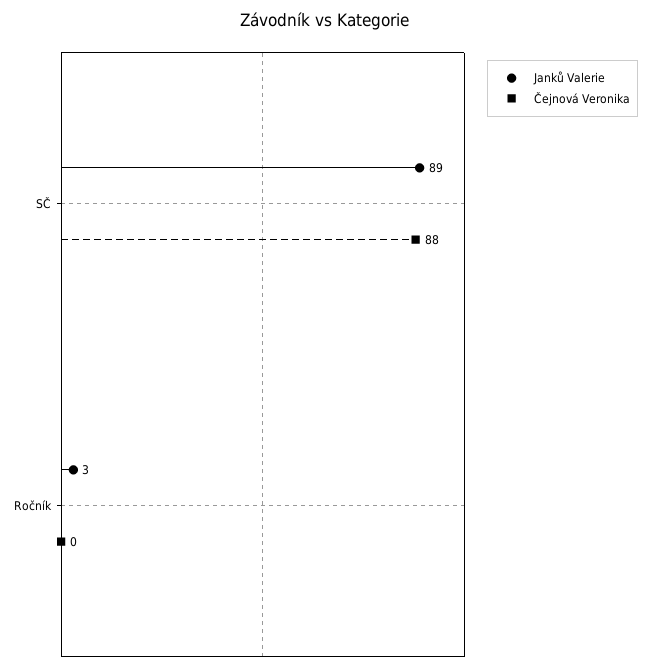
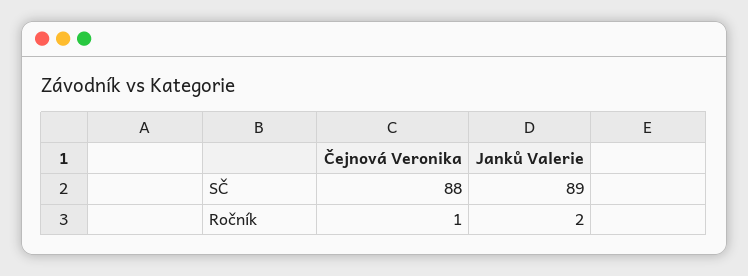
Janků Valerie, Ročník: 3 -> 2
Čejnová Veronika, Ročník: 0 -> 1

